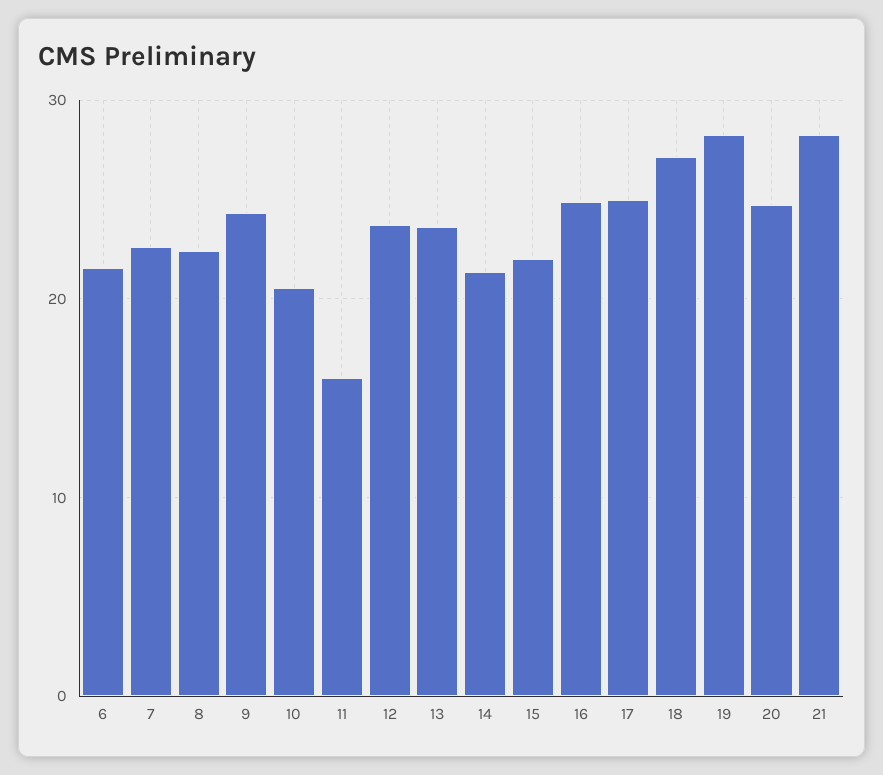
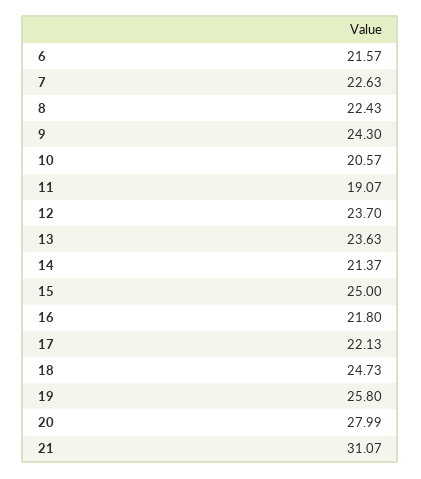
11: 16 -> 19.07
15: 22 -> 25
16: 25 -> 21.8
17: 25 -> 22.13
18: 27 -> 24.73
19: 28 -> 25.8
20: 25 -> 27.99
21: 28 -> 31.07

